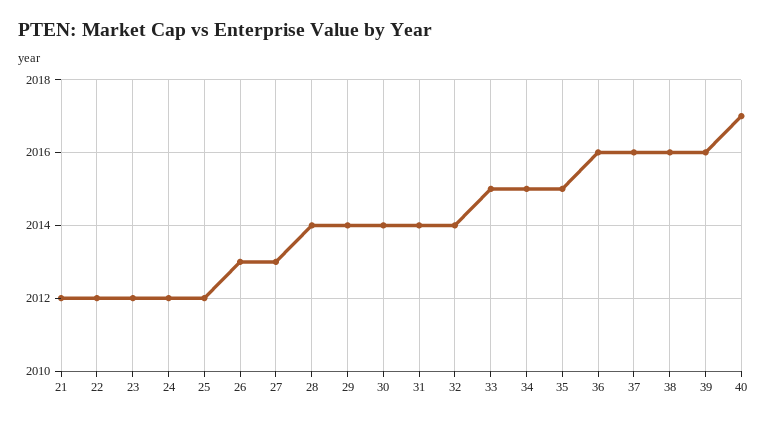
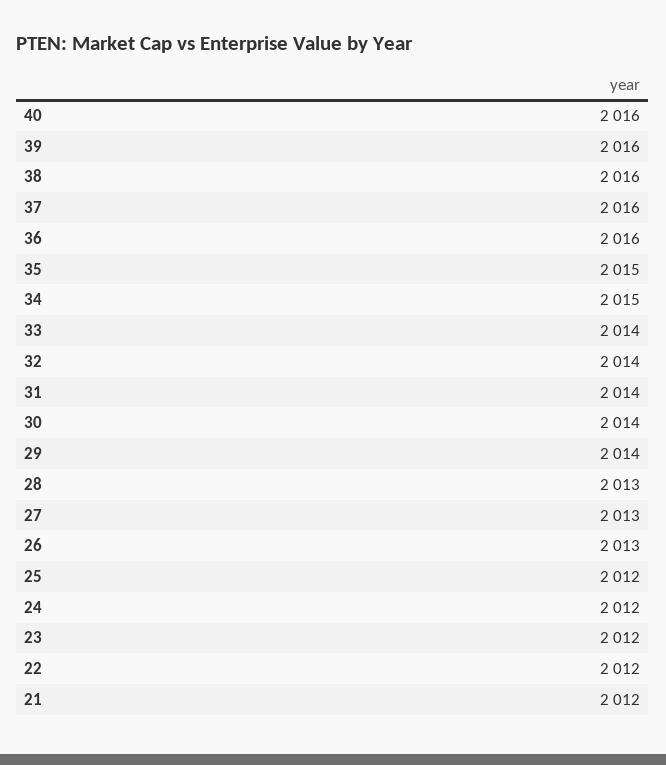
28: 2014 -> 2013
33: 2015 -> 2014
40: 2017 -> 2016

